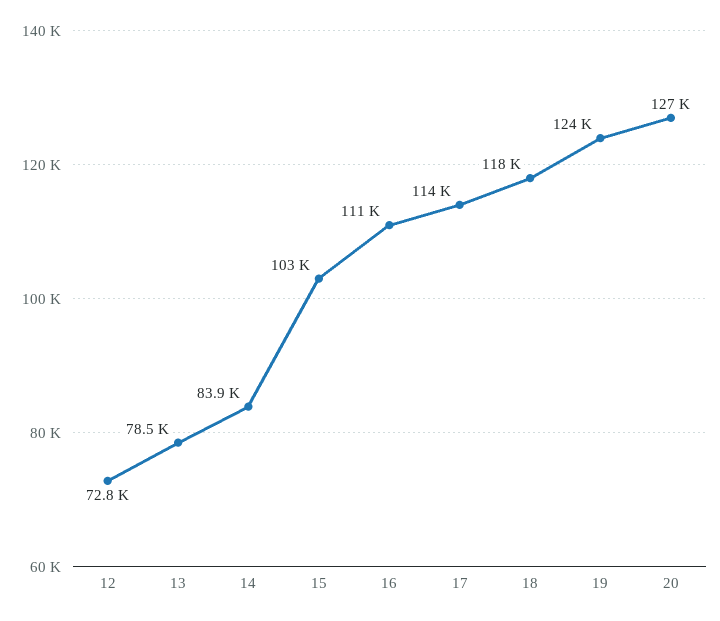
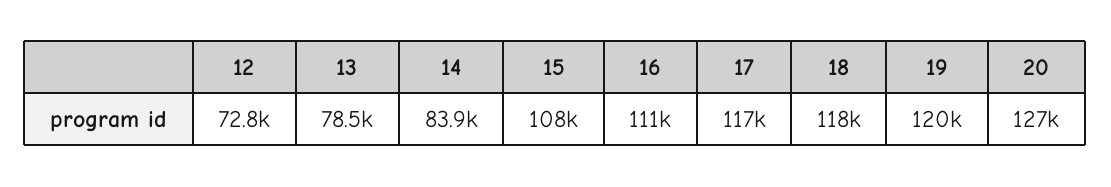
15: 103000 -> 108000
17: 114000 -> 117000
19: 124000 -> 120000

